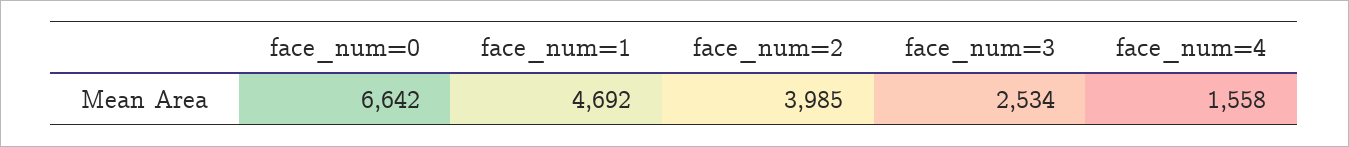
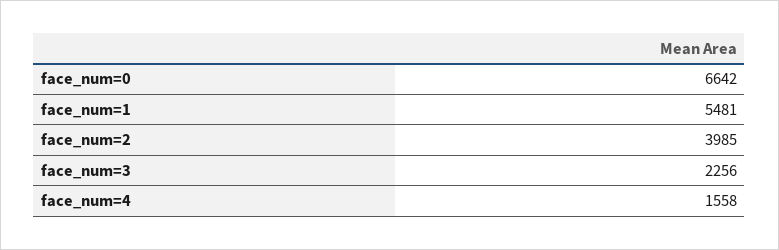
face_num=1: 4692 -> 5481
face_num=3: 2534 -> 2256

